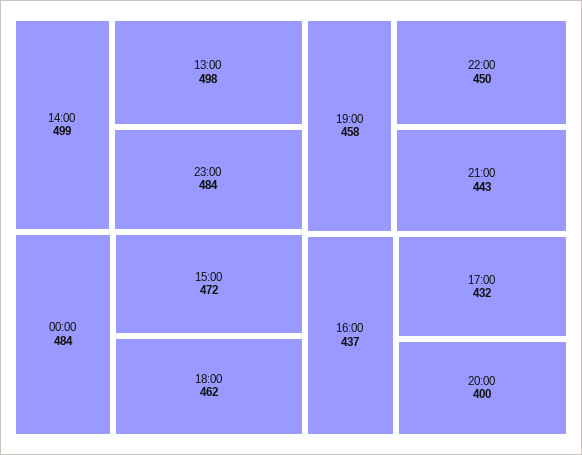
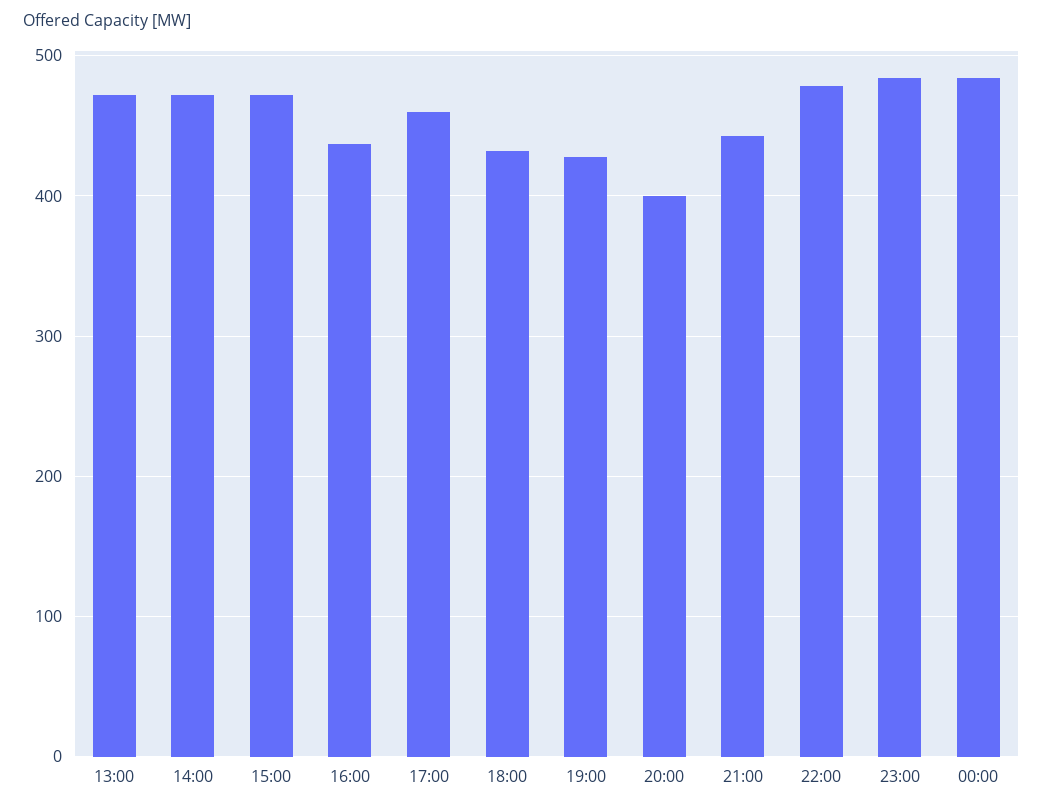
14:00: 499 -> 470
13:00: 498 -> 470
18:00: 462 -> 430
19:00: 458 -> 430
22:00: 450 -> 480
17:00: 432 -> 460

